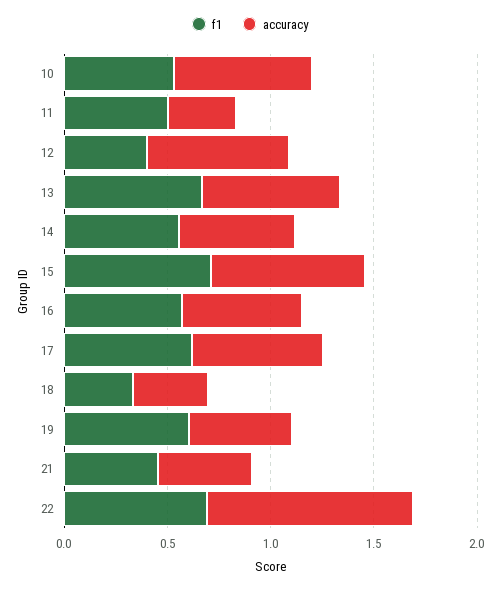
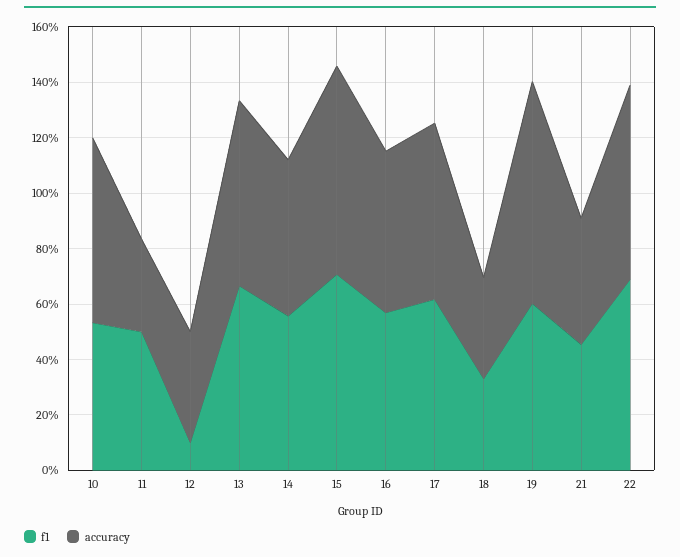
f1, 12: 0.4 -> 0.1
accuracy, 12: 0.7 -> 0.4
accuracy, 19: 0.5 -> 0.8
accuracy, 22: 1 -> 0.7

